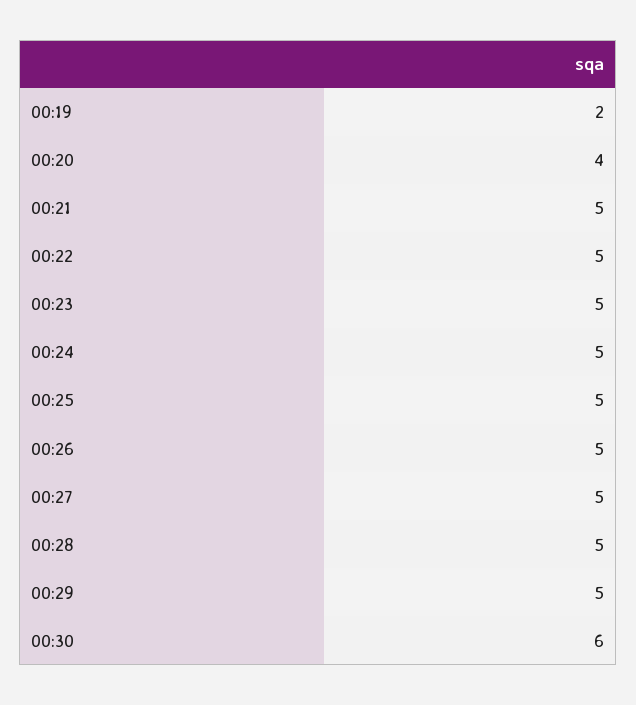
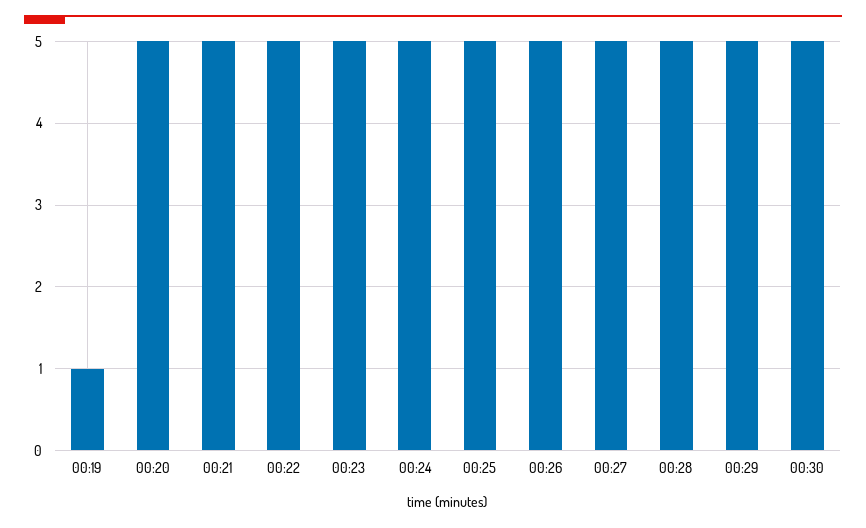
00:19: 2 -> 1
00:20: 4 -> 5
00:30: 6 -> 5

